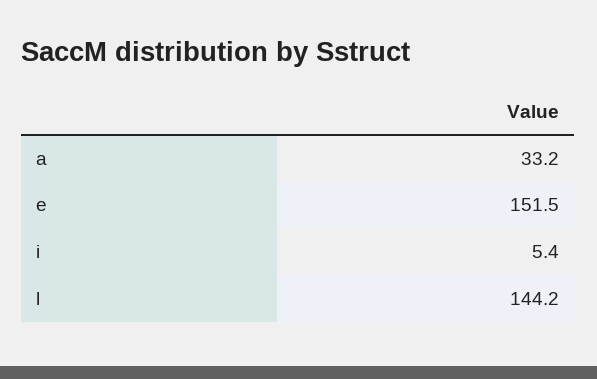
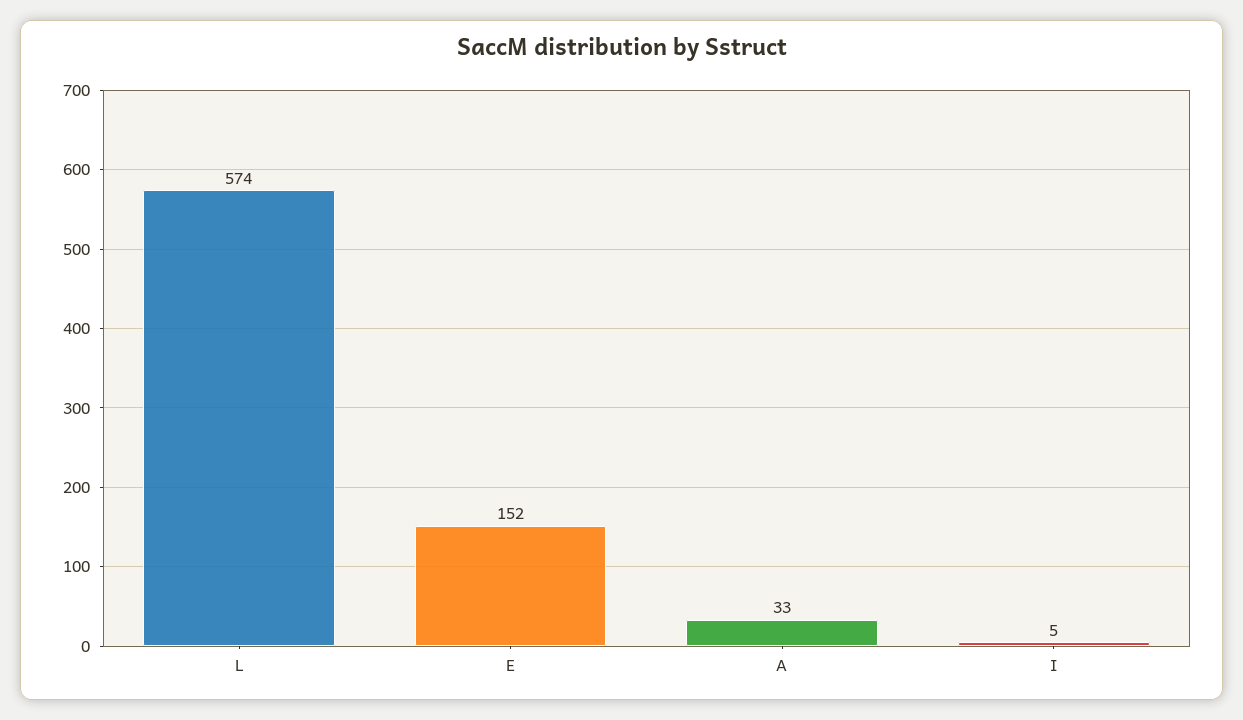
l: 144.2 -> 574

